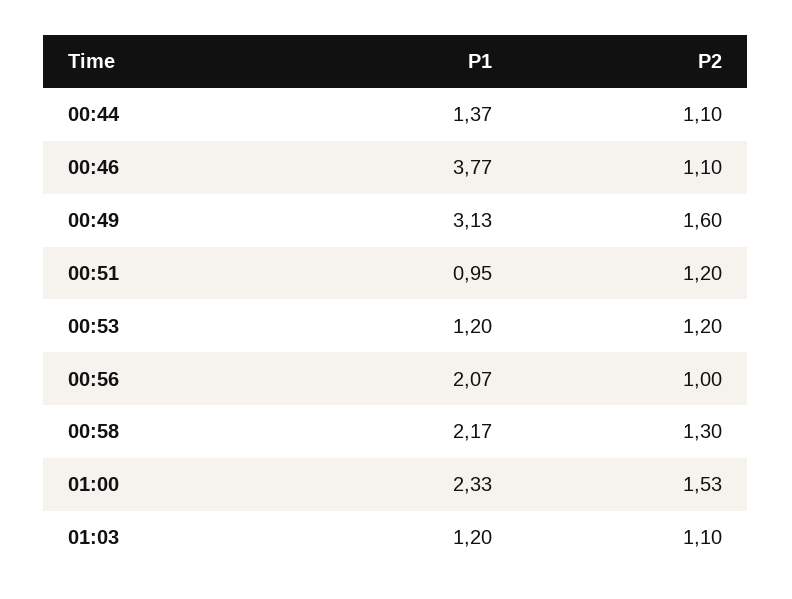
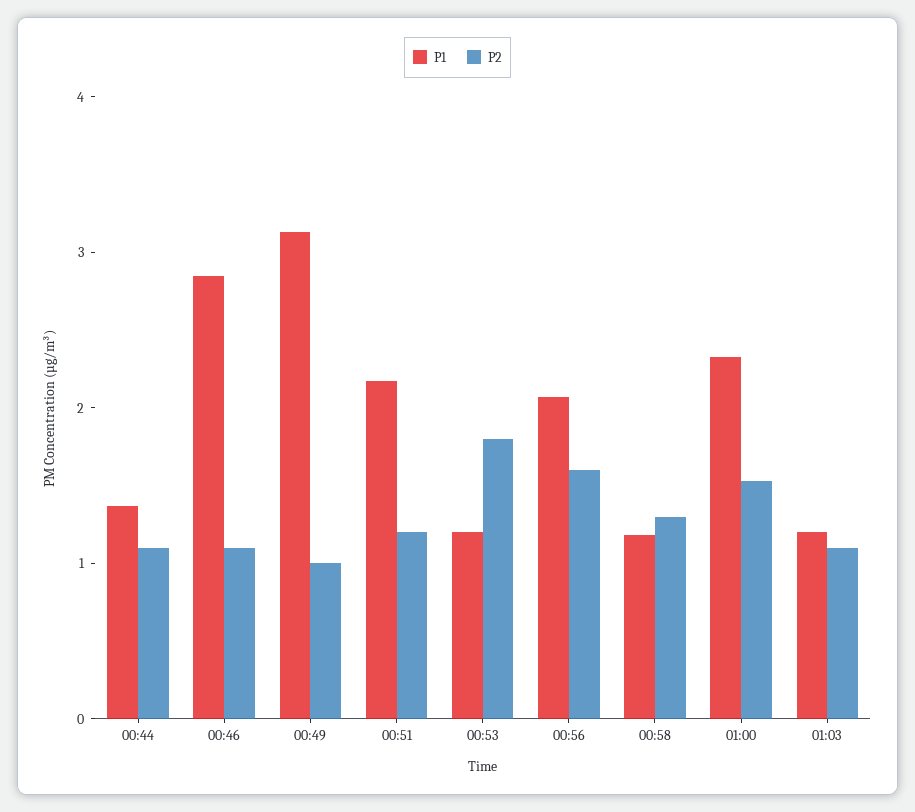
P1, 00:46: 3.77 -> 2.8
P2, 00:49: 1.6 -> 1
P1, 00:51: 0.95 -> 2.2
P2, 00:53: 1.2 -> 1.8
P2, 00:56: 1 -> 1.6
P1, 00:58: 2.17 -> 1.2

